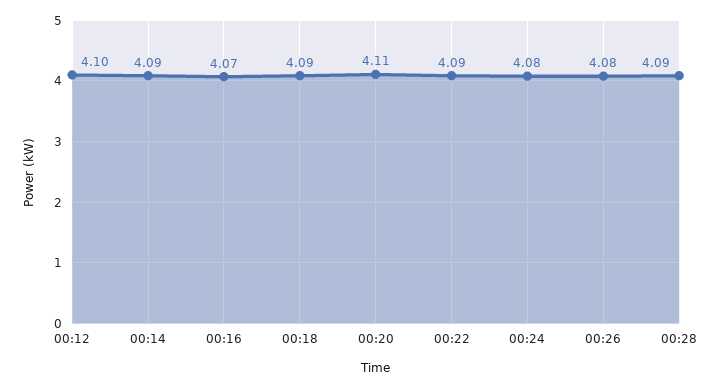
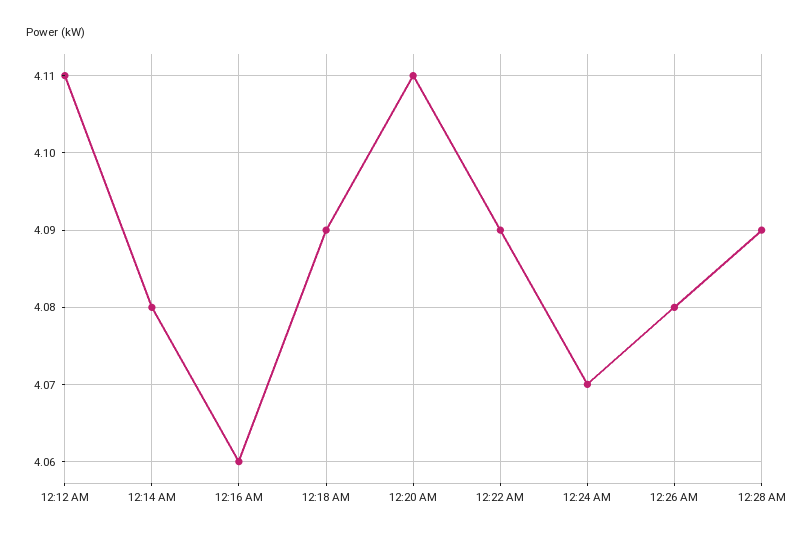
00:12: 4.1 -> 4.11
00:14: 4.09 -> 4.08
00:16: 4.07 -> 4.06
00:24: 4.08 -> 4.07

